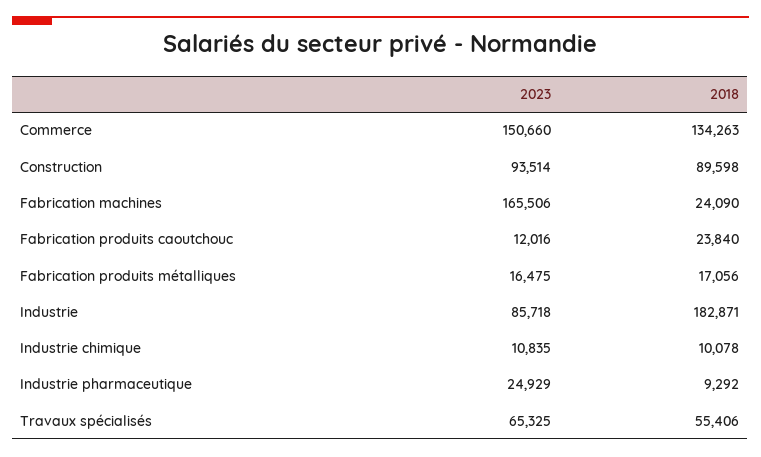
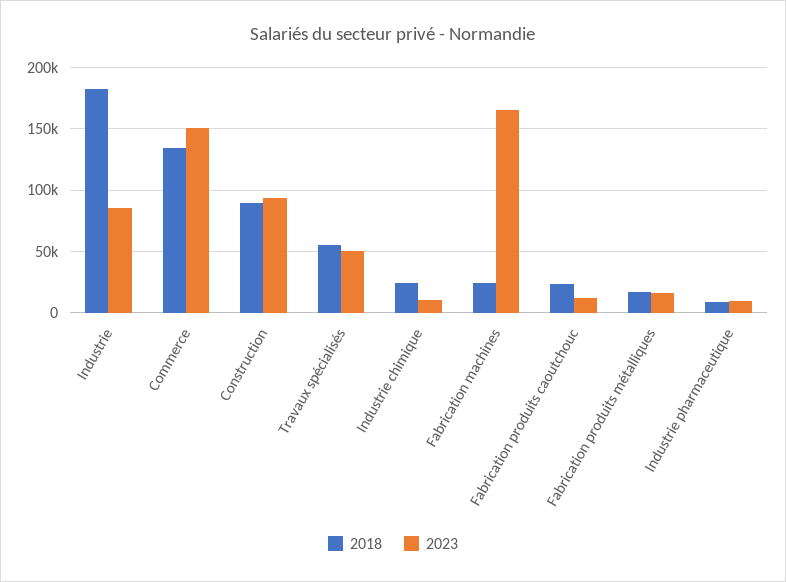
2018, Industrie chimique: 10078 -> 25000
2023, Industrie pharmaceutique: 24929 -> 10000
2023, Travaux spécialisés: 65325 -> 50000

